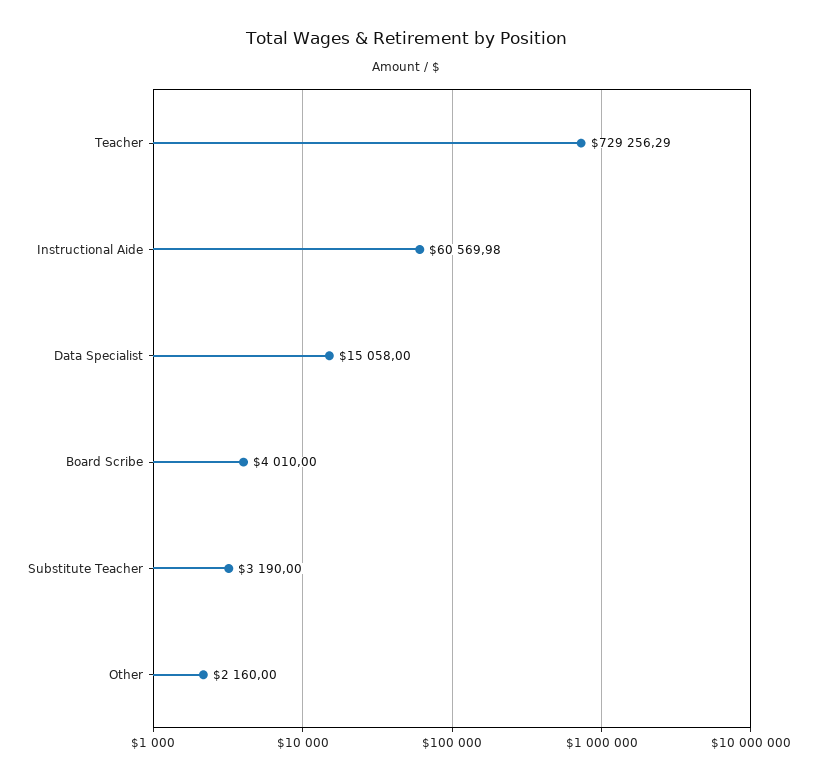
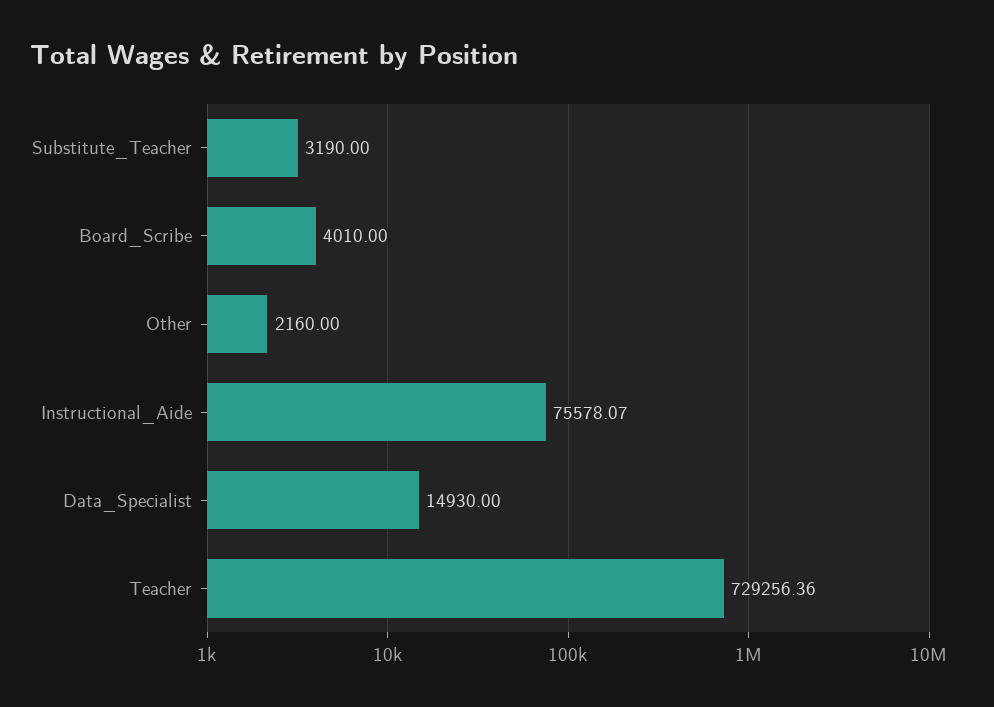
Teacher: 729256.29 -> 729256.36
Instructional Aide: 60569.98 -> 75578.07
Data Specialist: 15058 -> 14930

